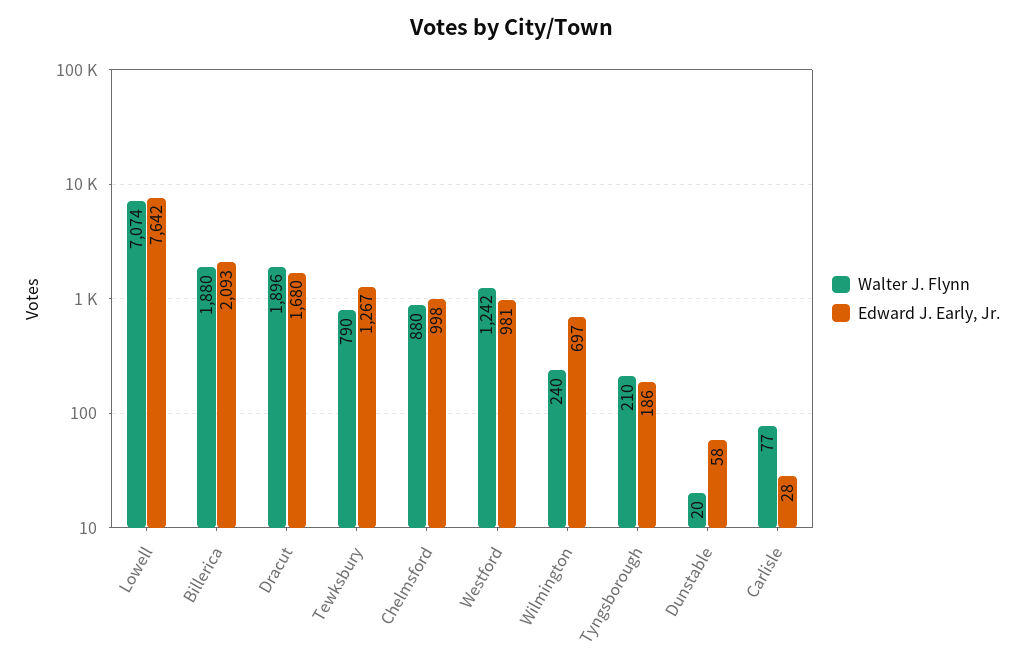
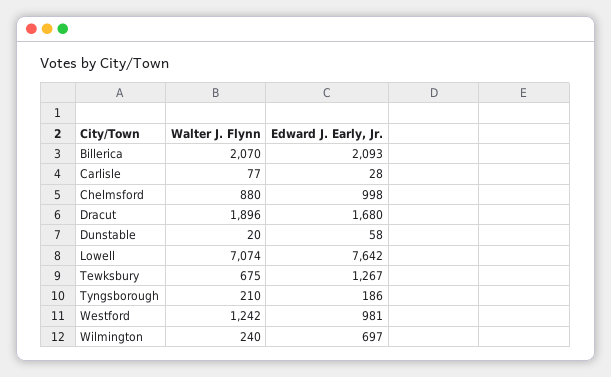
Walter J. Flynn, Billerica: 1880 -> 2070
Walter J. Flynn, Tewksbury: 790 -> 675

